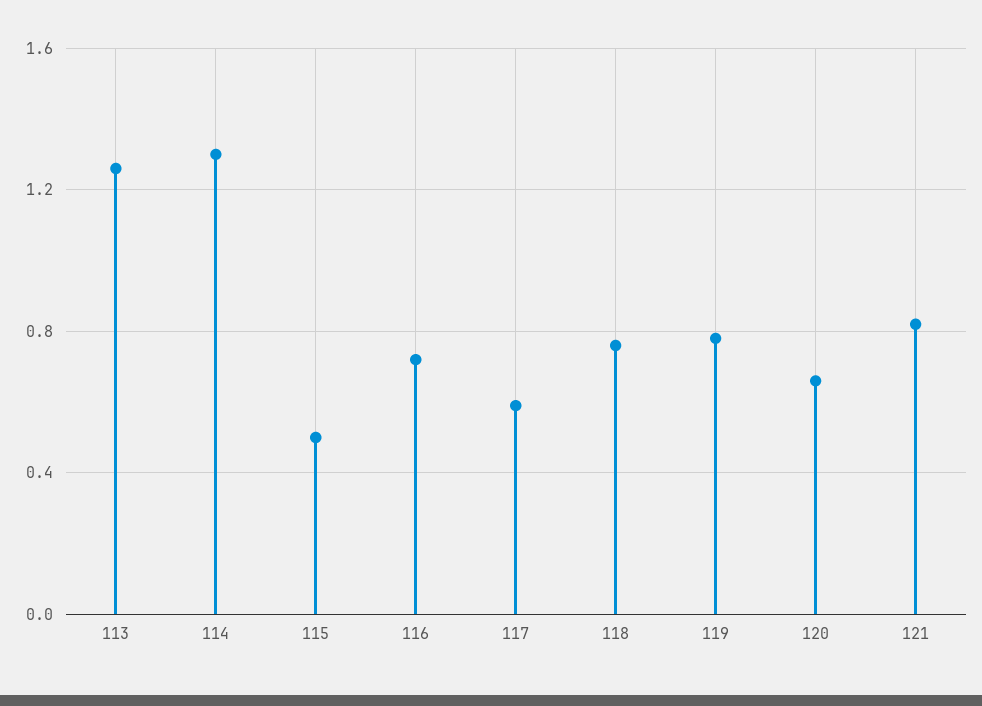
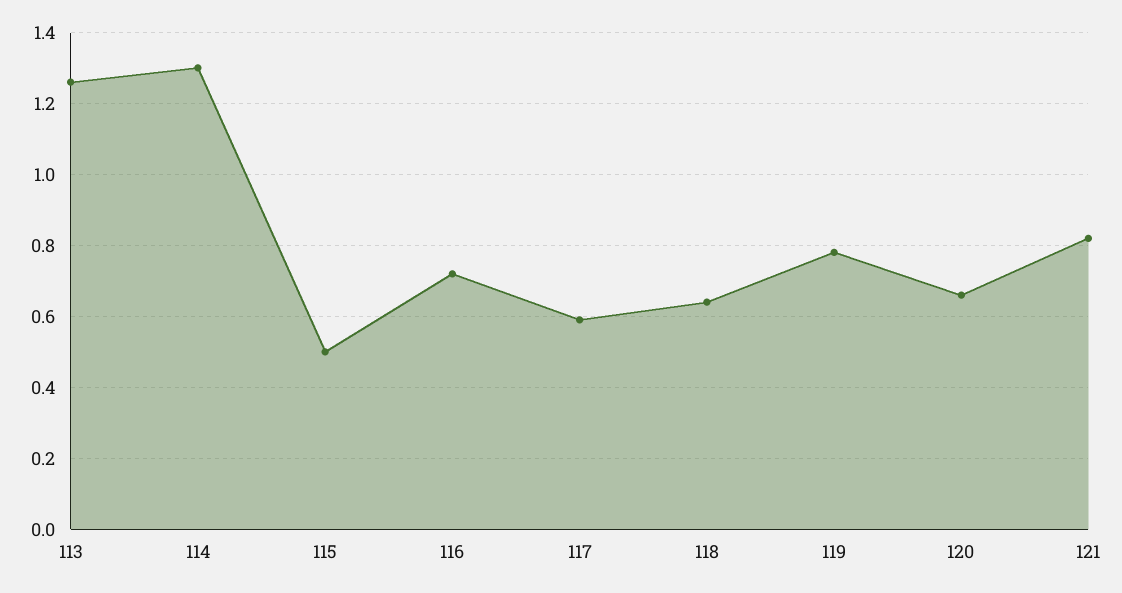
118: 0.75 -> 0.65

